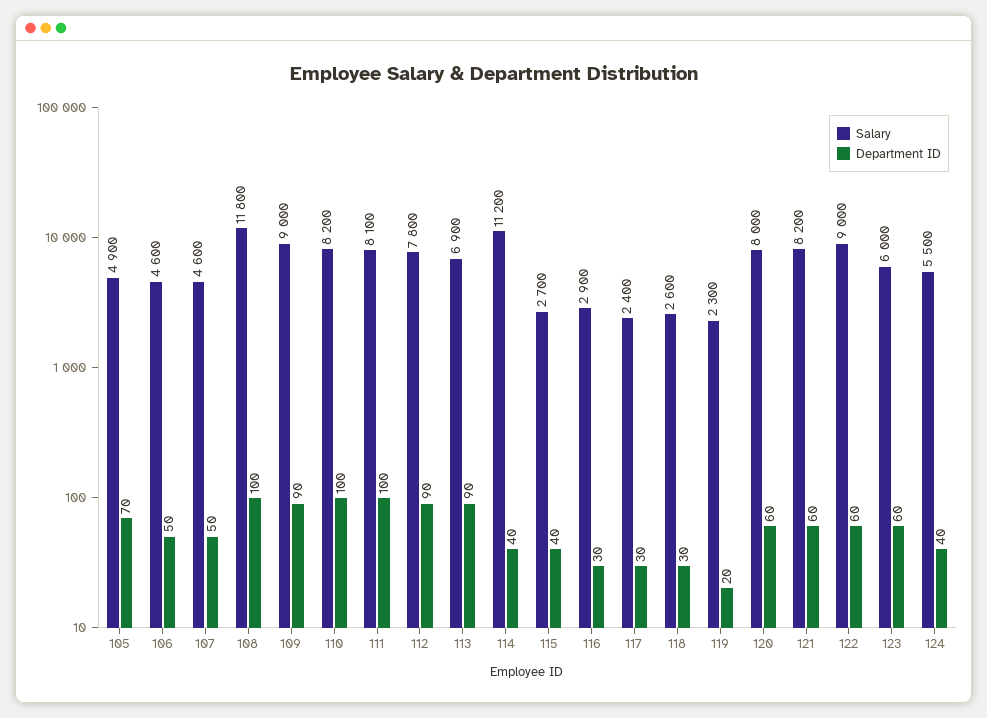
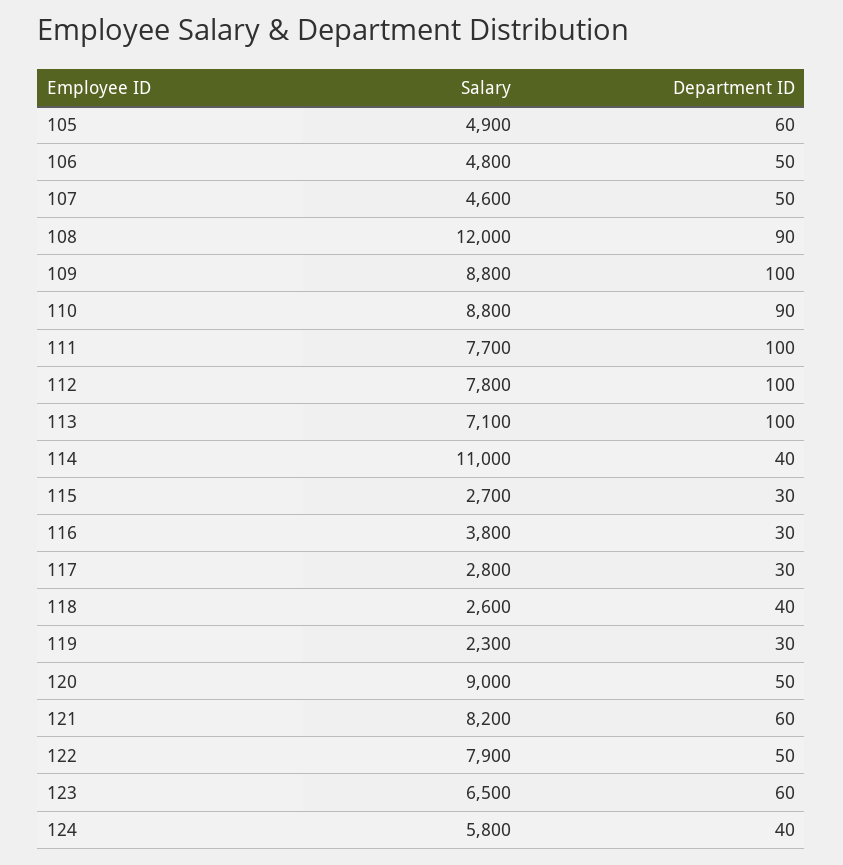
Department ID, 105: 70 -> 60
Salary, 106: 4600 -> 4800
Salary, 108: 11800 -> 12000
Department ID, 108: 100 -> 90
Salary, 109: 9000 -> 8800
Department ID, 109: 90 -> 100
Salary, 110: 8200 -> 8800
Department ID, 110: 100 -> 90
Salary, 111: 8100 -> 7700
Department ID, 112: 90 -> 100
Salary, 113: 6900 -> 7100
Department ID, 113: 90 -> 100
Salary, 114: 11200 -> 11000
Department ID, 115: 40 -> 30
Salary, 116: 2900 -> 3800
Salary, 117: 2400 -> 2800
Department ID, 118: 30 -> 40
Department ID, 119: 20 -> 30
Salary, 120: 8000 -> 9000
Department ID, 120: 60 -> 50
Salary, 122: 9000 -> 7900
Department ID, 122: 60 -> 50
Salary, 123: 6000 -> 6500
Salary, 124: 5500 -> 5800

